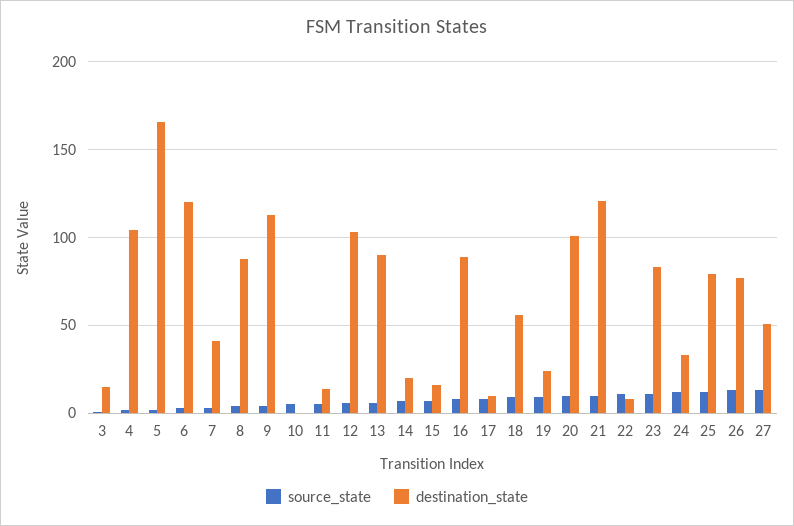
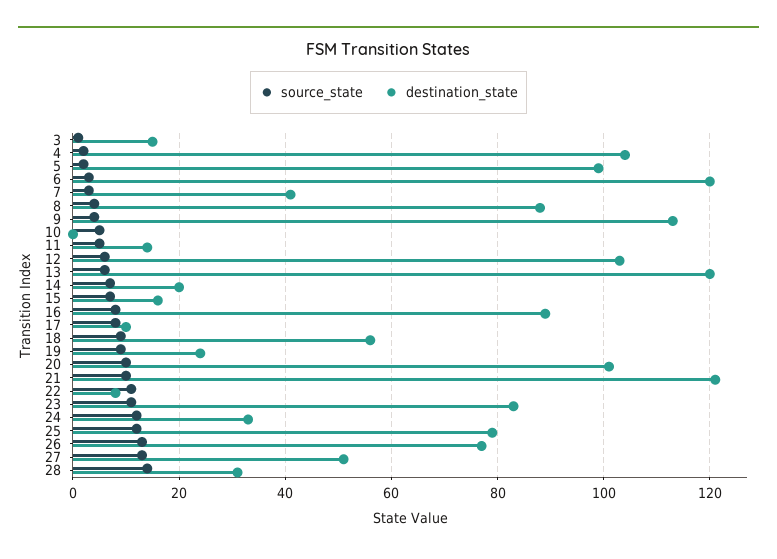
destination_state, 5: 165 -> 100
destination_state, 13: 90 -> 120
source_state, 28: none -> 15
destination_state, 28: none -> 30

